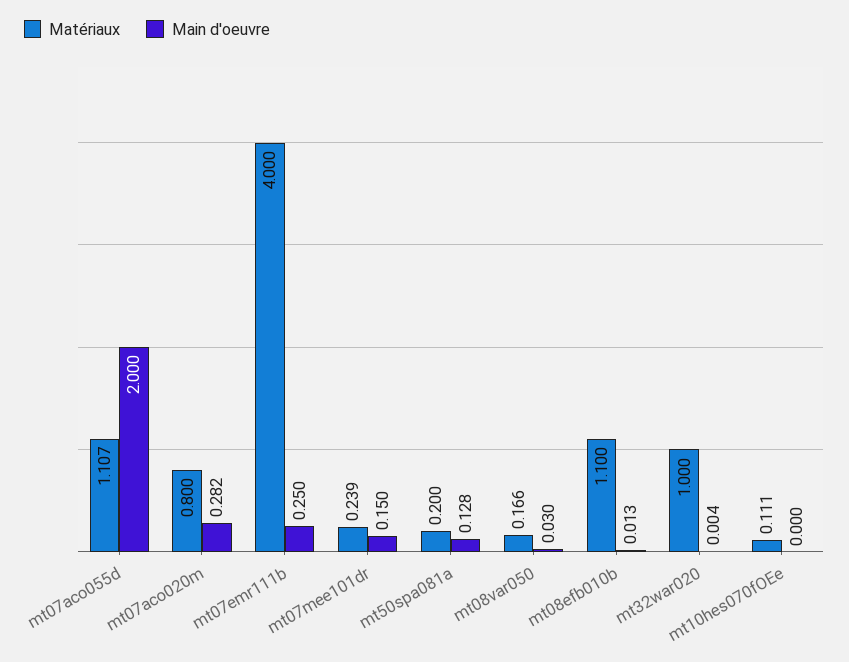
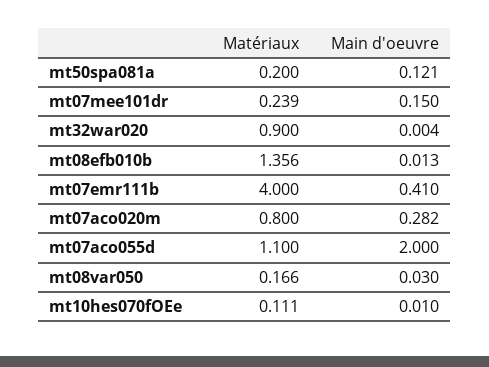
Matériaux, mt07aco055d: 1.107 -> 1.1
Main d'oeuvre, mt07emr111b: 0.25 -> 0.41
Main d'oeuvre, mt50spa081a: 0.128 -> 0.121
Matériaux, mt08efb010b: 1.1 -> 1.356
Matériaux, mt32war020: 1 -> 0.9
Main d'oeuvre, mt10hes070fOEe: 0 -> 0.01

